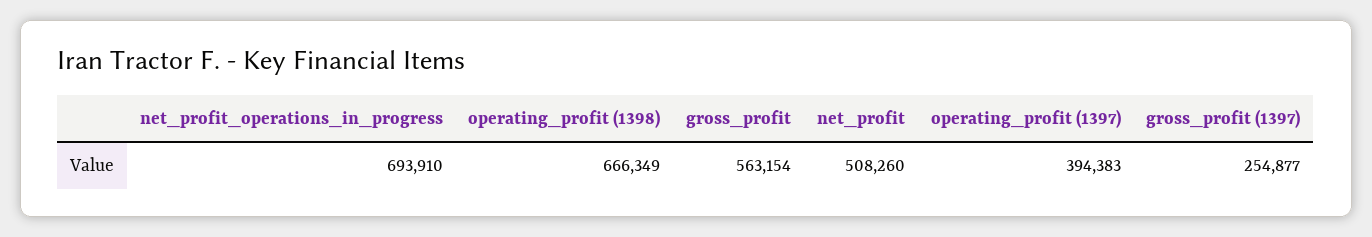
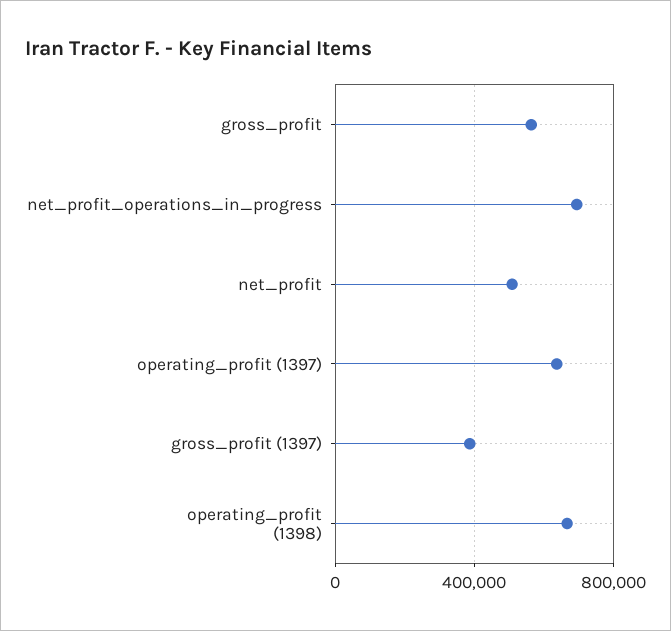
operating_profit (1397): 394383 -> 650000
gross_profit (1397): 254877 -> 400000

